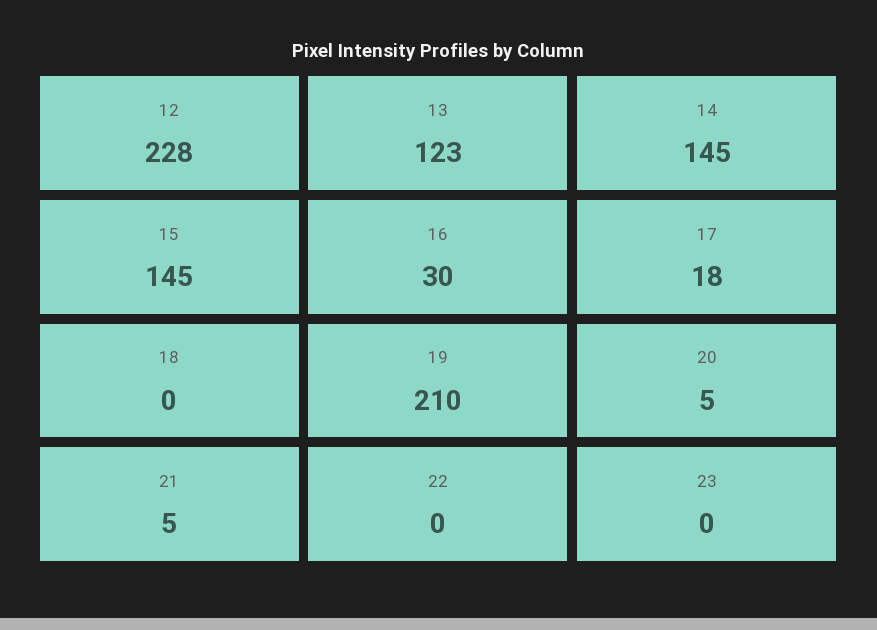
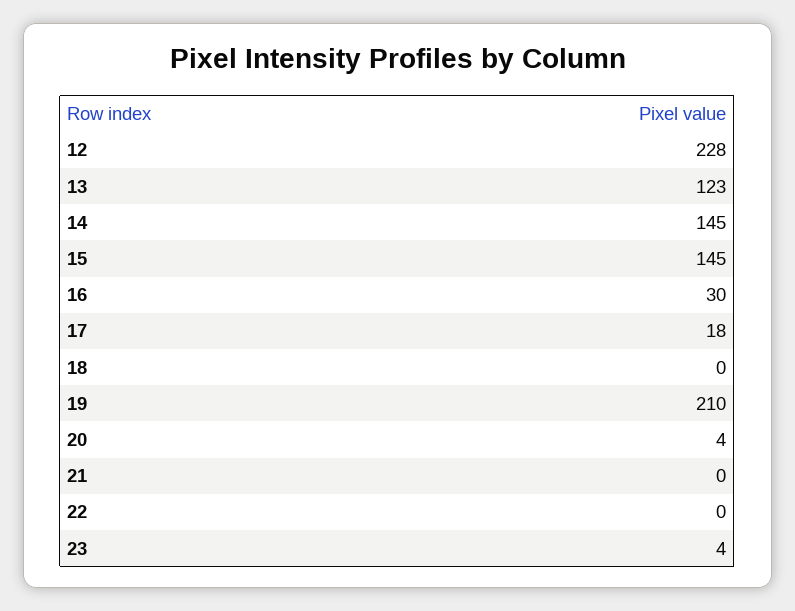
20: 5 -> 4
21: 5 -> 0
23: 0 -> 4

